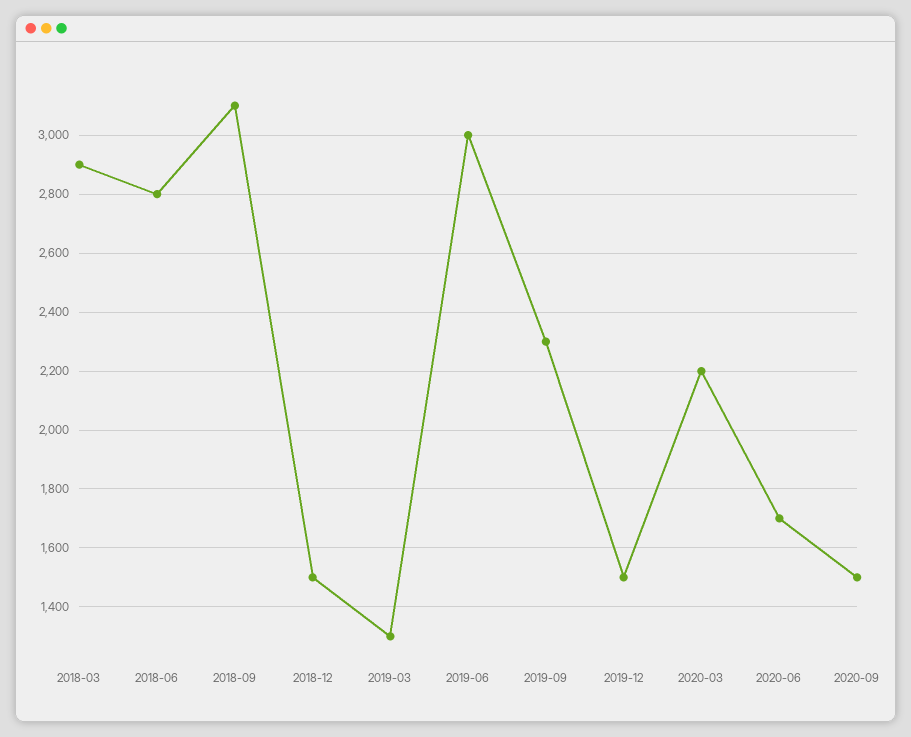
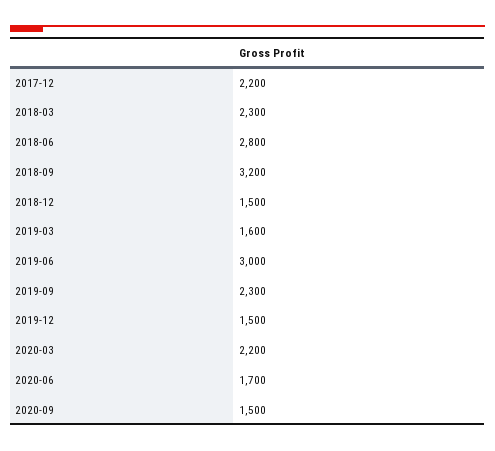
2018-03: 2900 -> 2300
2018-09: 3100 -> 3200
2019-03: 1300 -> 1600
2017-12: none -> 2200

